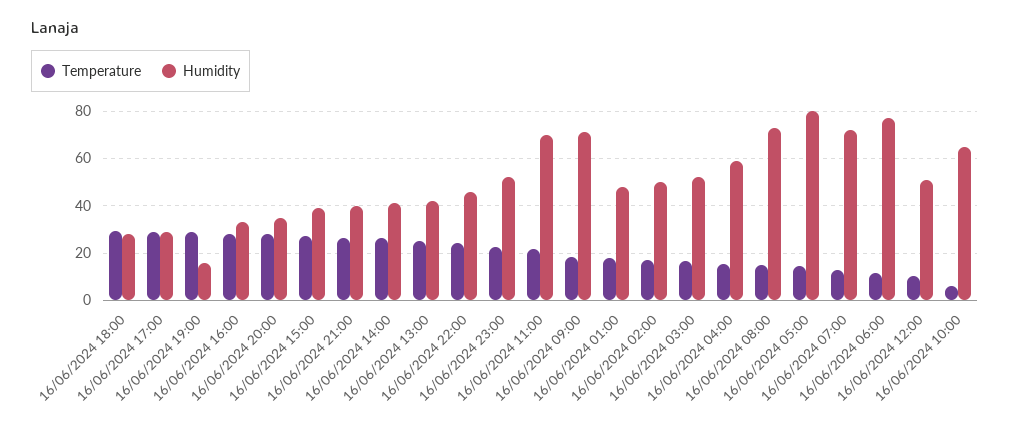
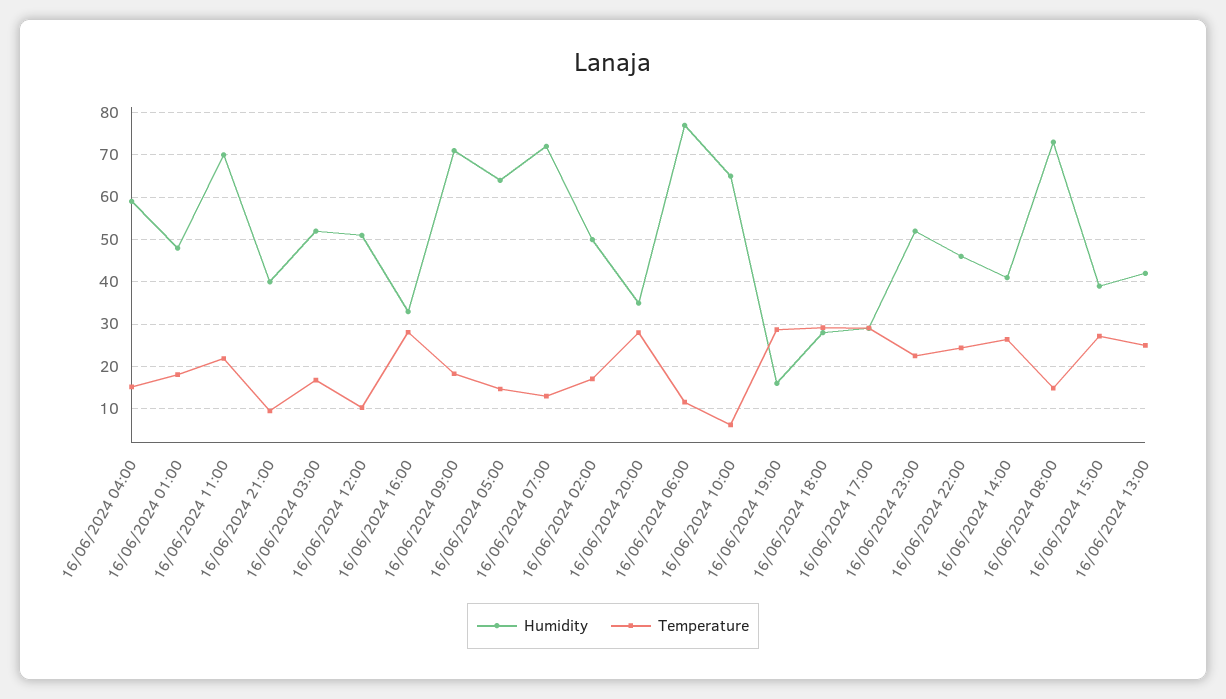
Temperature, 16/06/2024 21:00: 25 -> 10
Humidity, 16/06/2024 05:00: 80 -> 64

